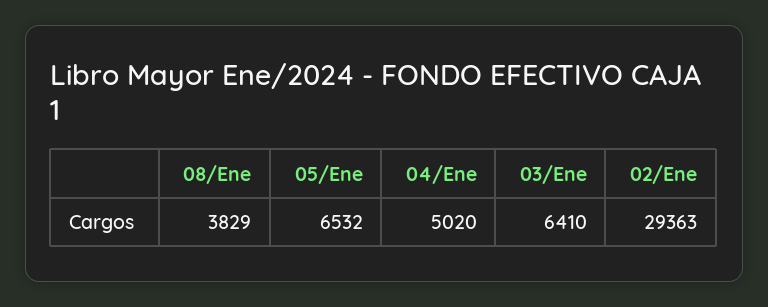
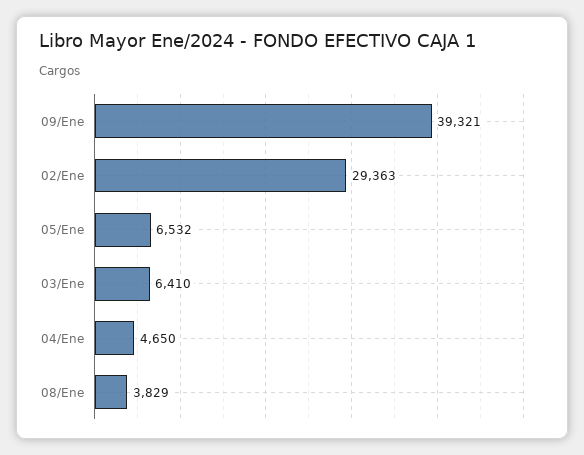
04/Ene: 5020 -> 4650
09/Ene: none -> 39321

